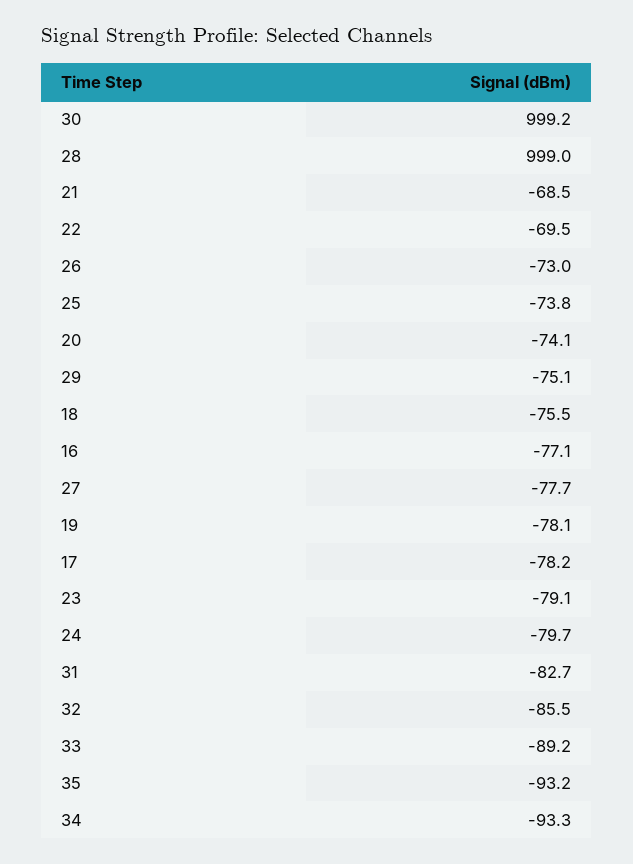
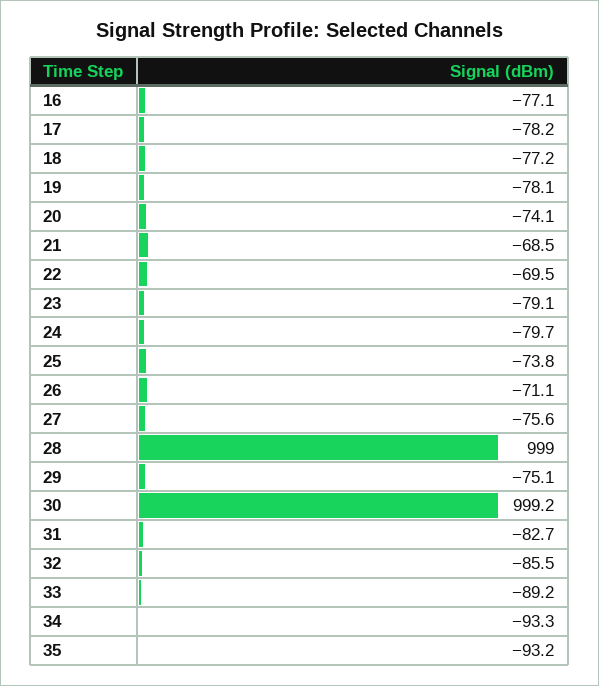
26: -73 -> -71.1
18: -75.5 -> -77.2
27: -77.7 -> -75.6

